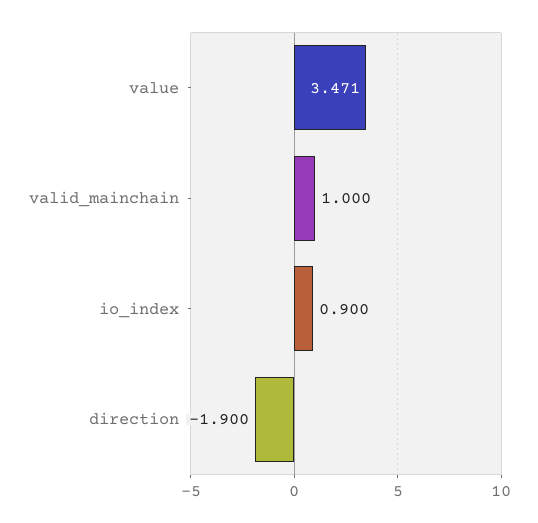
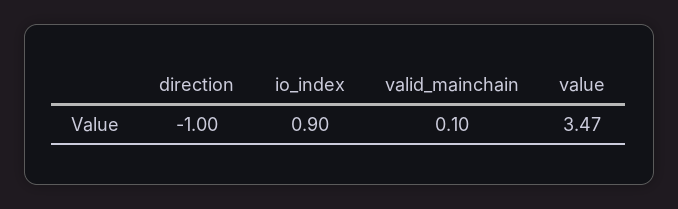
valid_mainchain: 1 -> 0.1
direction: -1.9 -> -1

